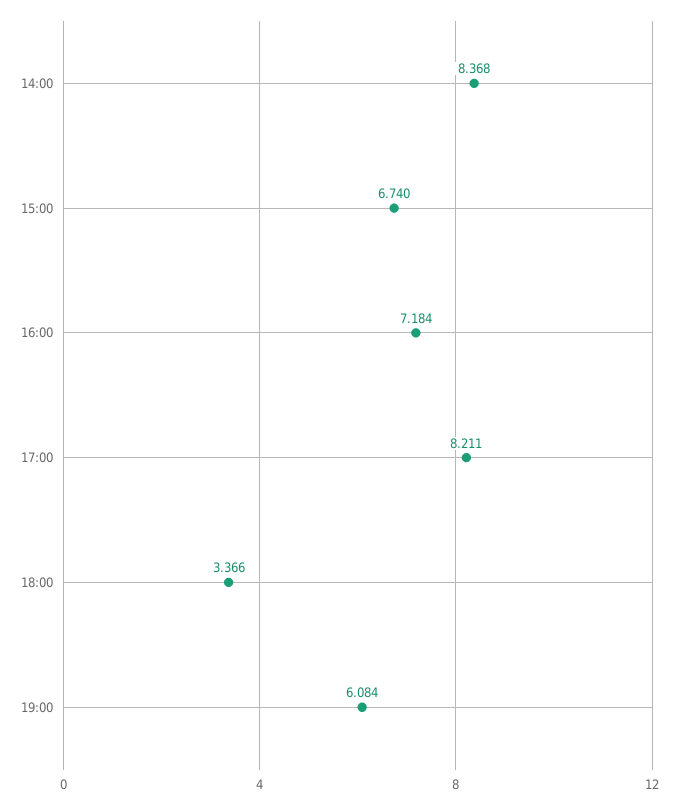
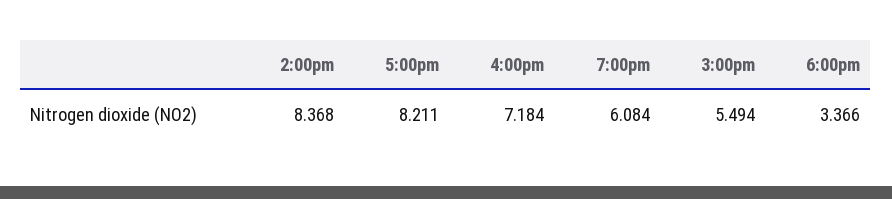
15:00: 6.74 -> 5.494

